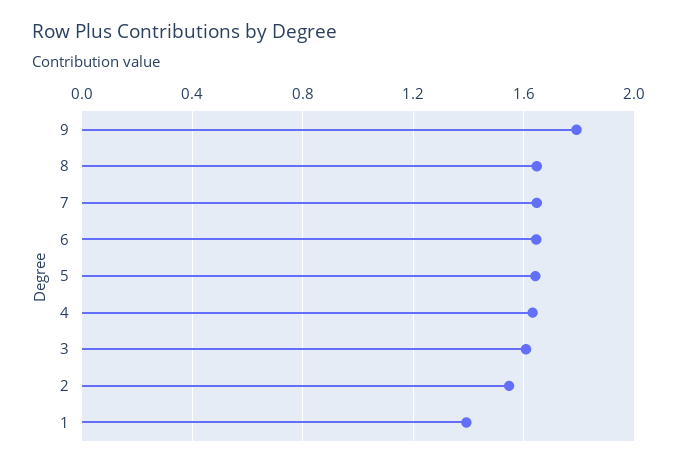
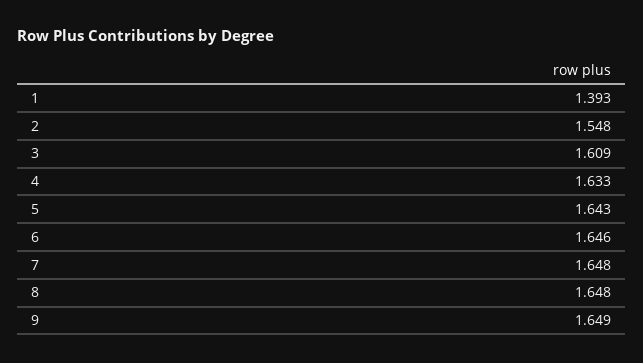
9: 1.8 -> 1.649

